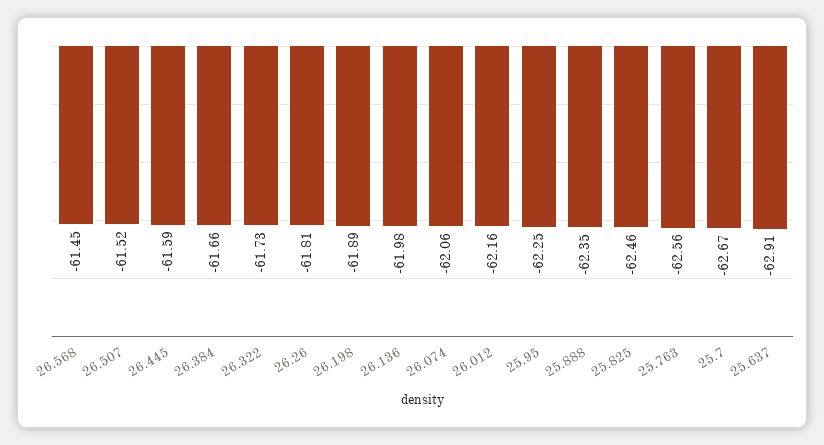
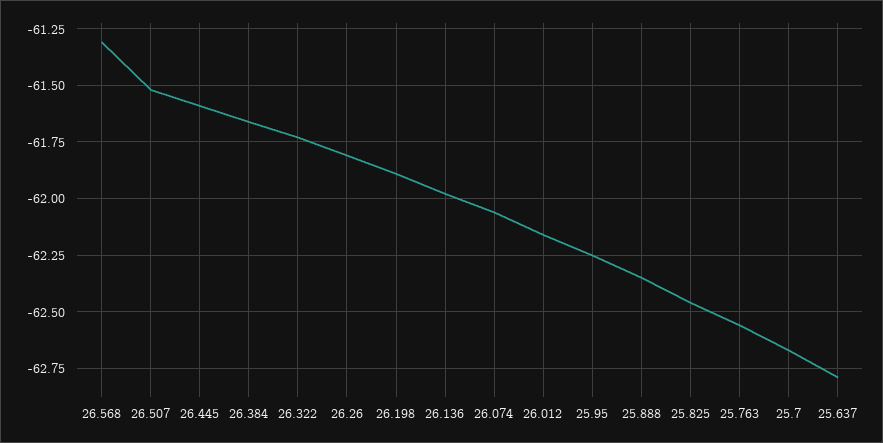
26.568: -61.45 -> -61.3
25.637: -62.91 -> -62.8

